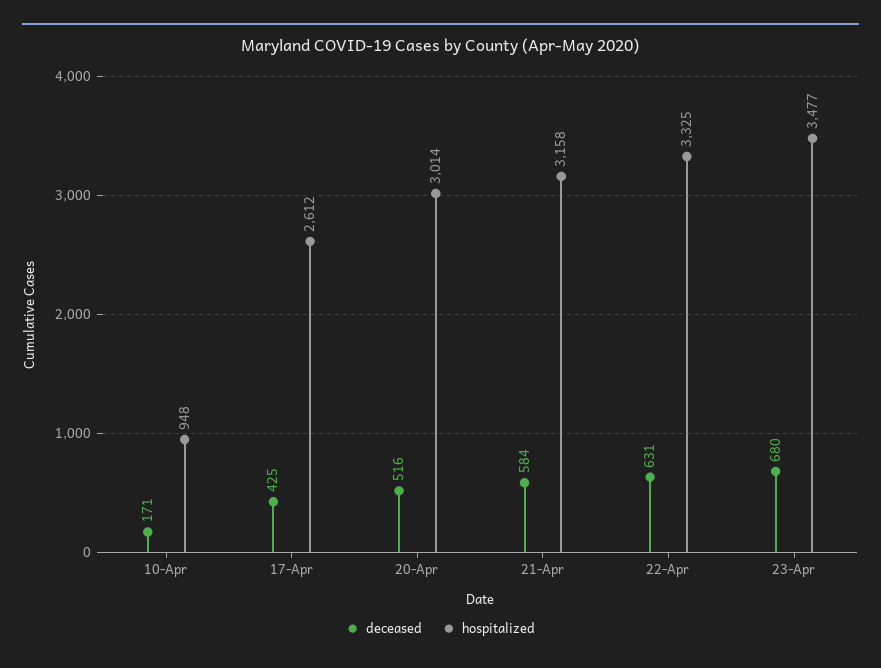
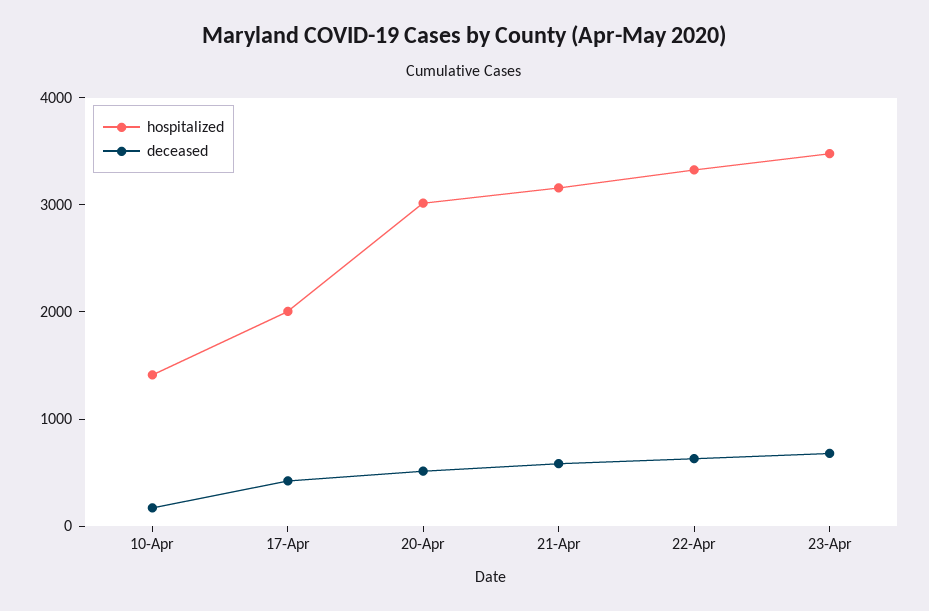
hospitalized, 10-Apr: 948 -> 1400
hospitalized, 17-Apr: 2612 -> 2000

